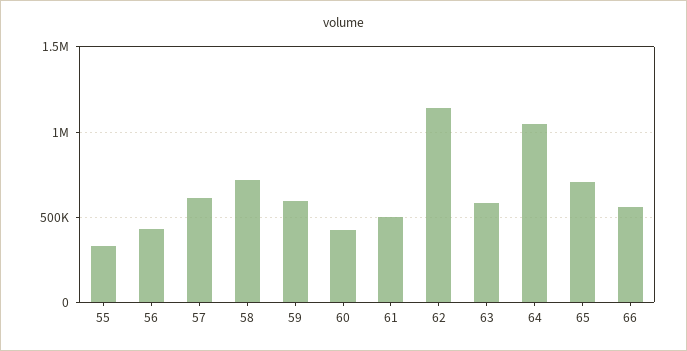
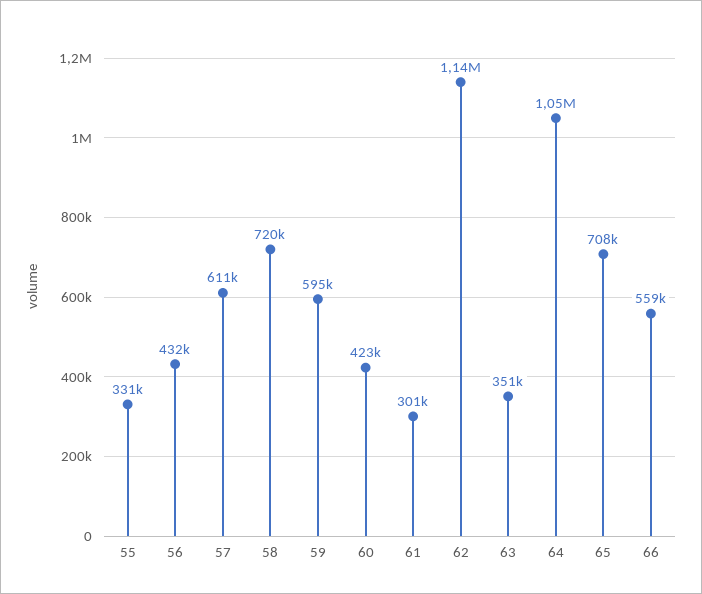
61: 500000 -> 301000
63: 600000 -> 351000

